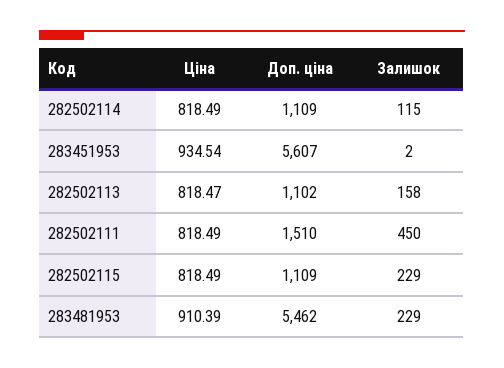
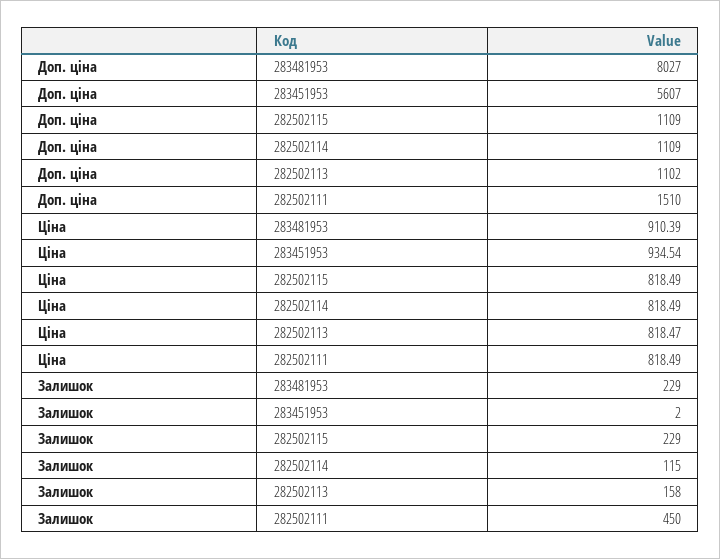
Доп. ціна, 283481953: 5462 -> 8027

